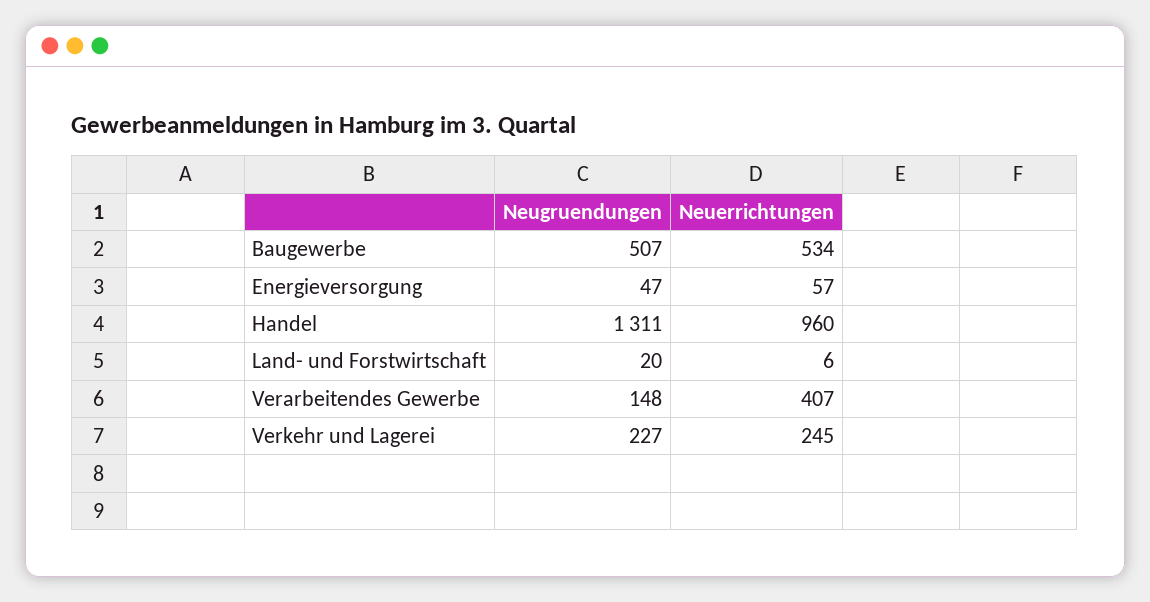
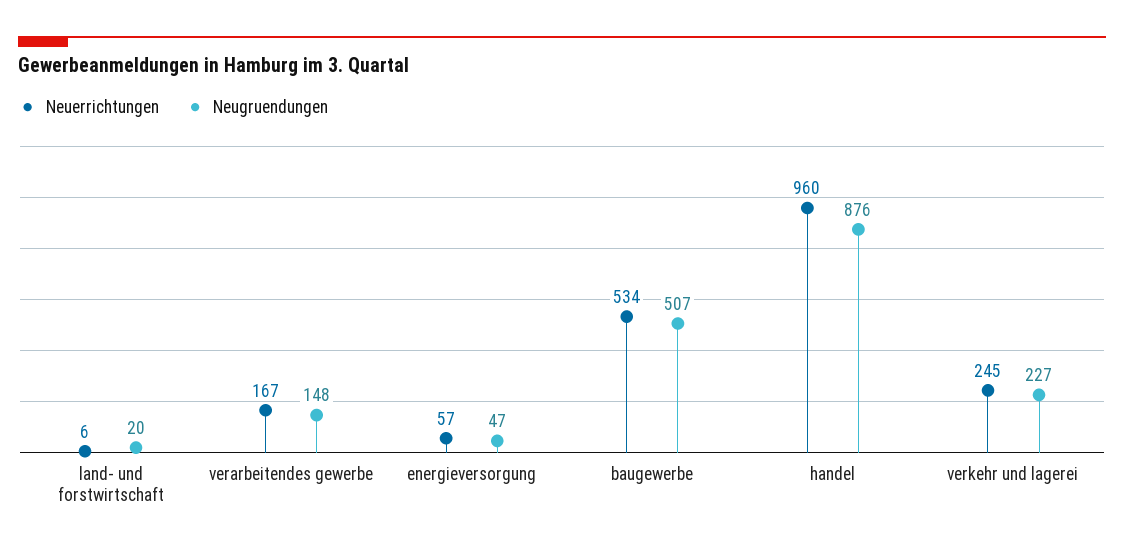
Neugruendungen, Handel: 1311 -> 876
Neuerrichtungen, Verarbeitendes Gewerbe: 407 -> 167

